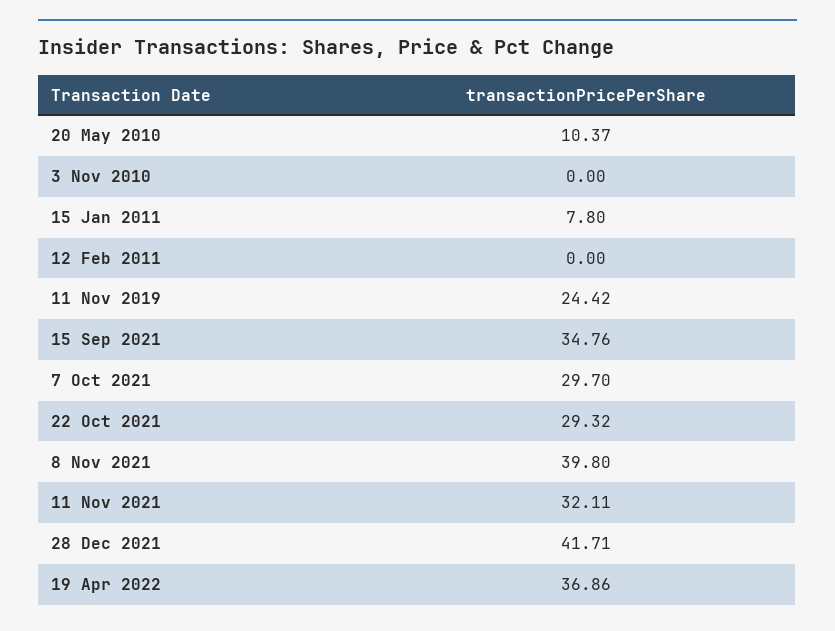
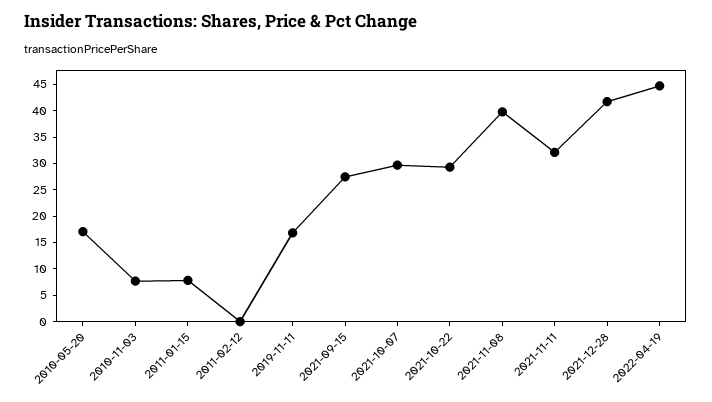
20 May 2010: 10.37 -> 17.5
3 Nov 2010: 0 -> 7.5
11 Nov 2019: 24.42 -> 17.5
15 Sep 2021: 34.76 -> 27.5
19 Apr 2022: 36.86 -> 45

